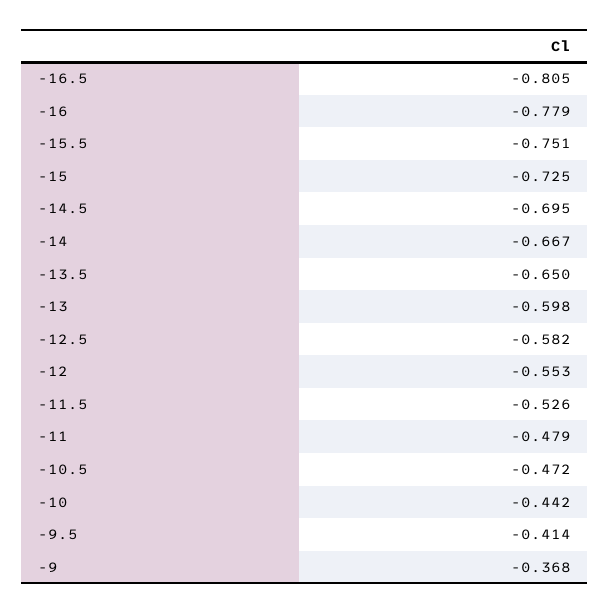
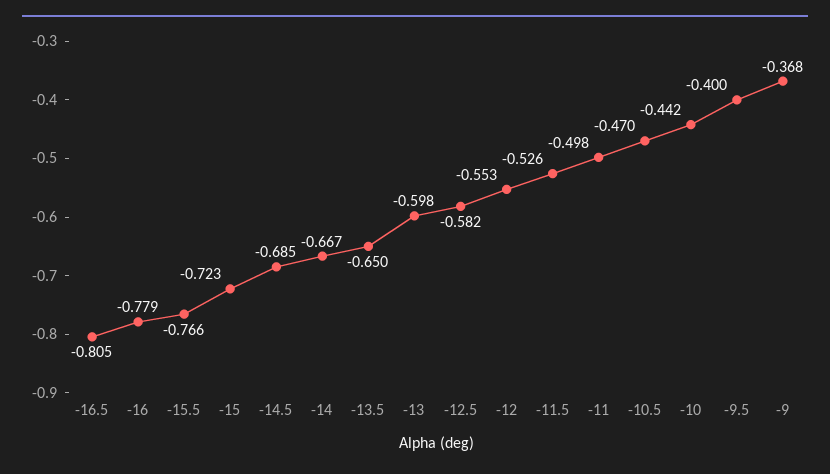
-15.5: -0.751 -> -0.766
-15: -0.725 -> -0.723
-14.5: -0.695 -> -0.685
-11: -0.479 -> -0.498
-10.5: -0.472 -> -0.47
-9.5: -0.414 -> -0.4

